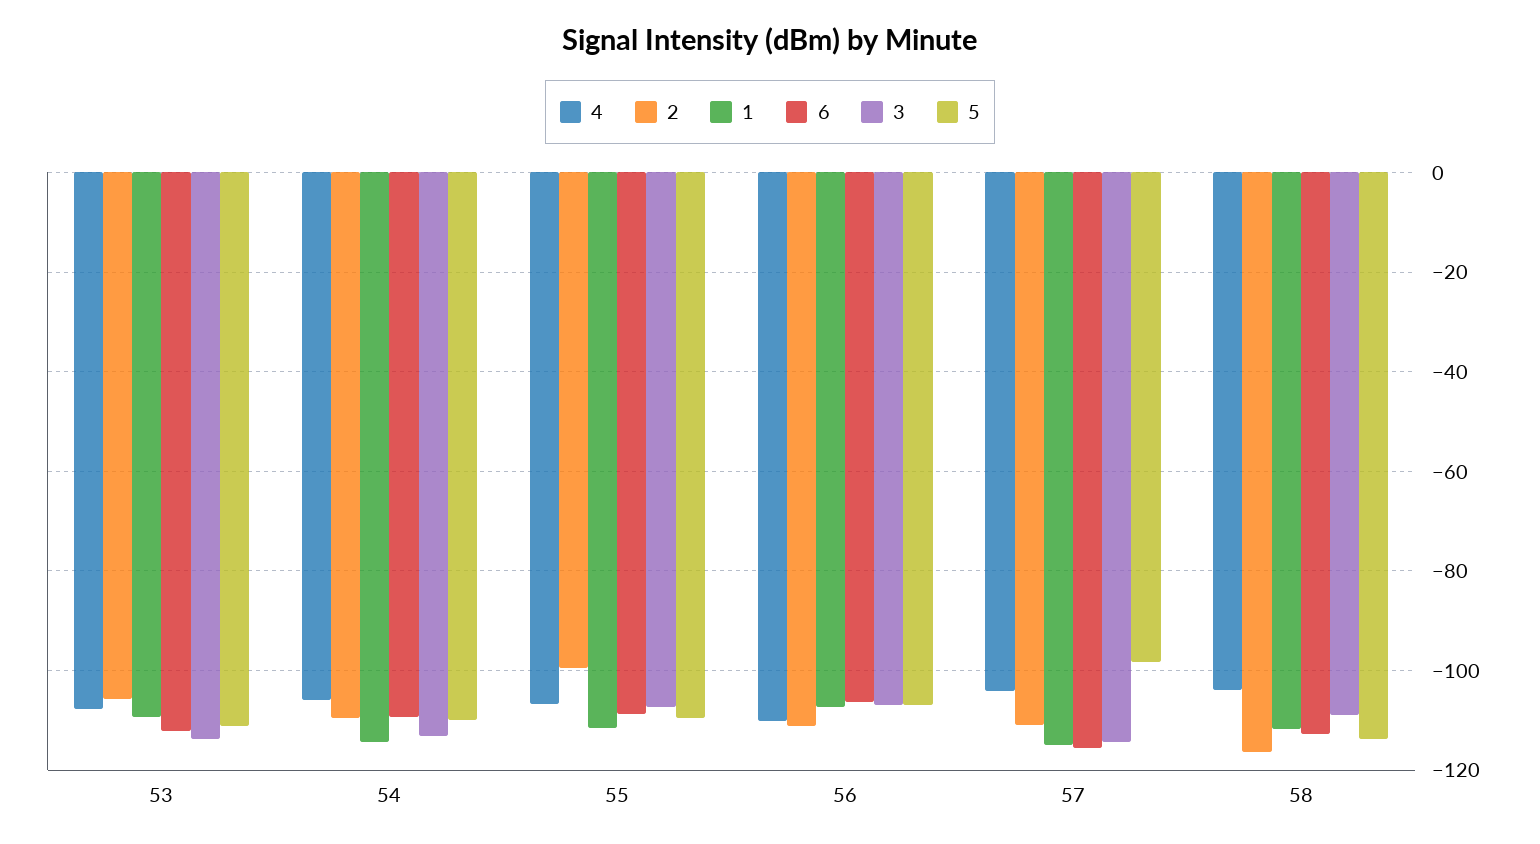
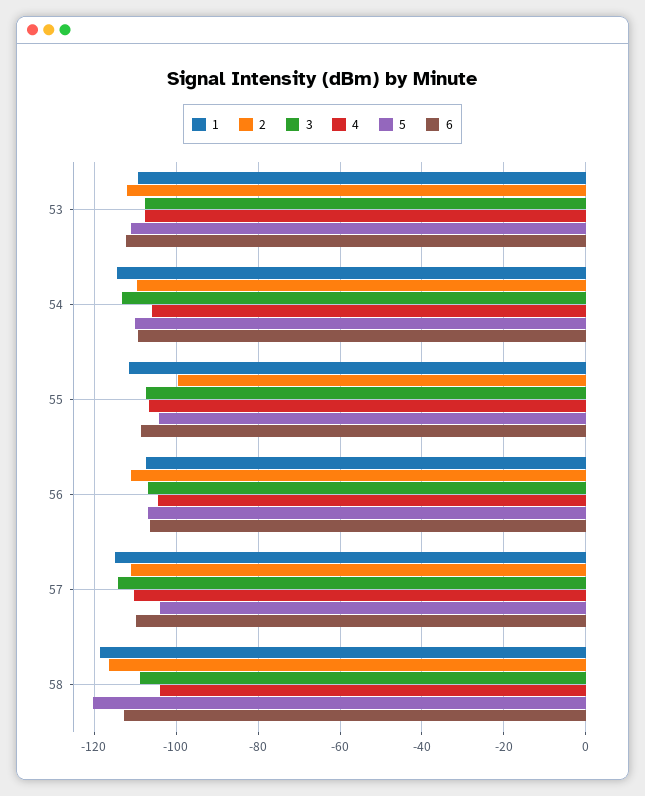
2, 53: -106 -> -112
3, 53: -114 -> -108
5, 55: -110 -> -104
4, 56: -110 -> -104
4, 57: -104 -> -110
6, 57: -116 -> -110
5, 57: -98 -> -104
1, 58: -112 -> -118
5, 58: -114 -> -120

